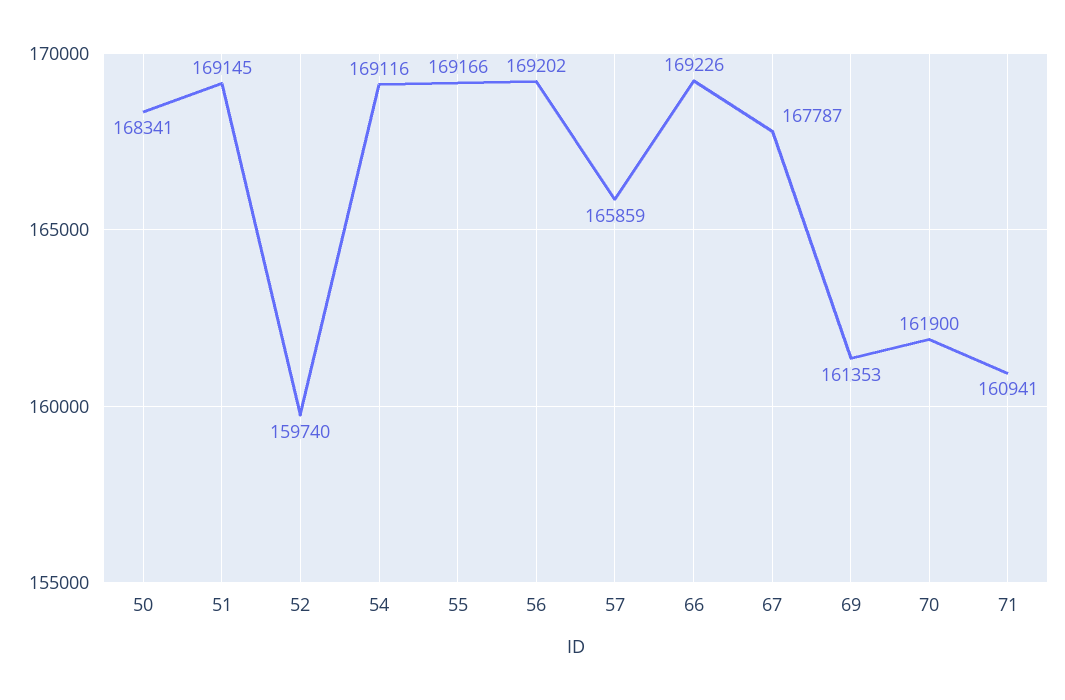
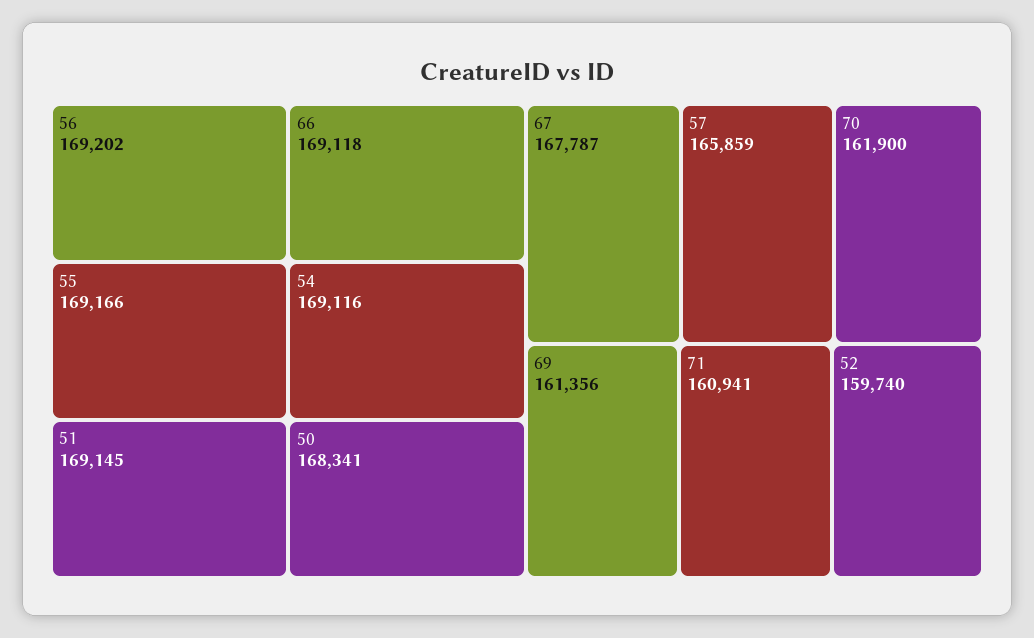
66: 169226 -> 169118
69: 161353 -> 161356

